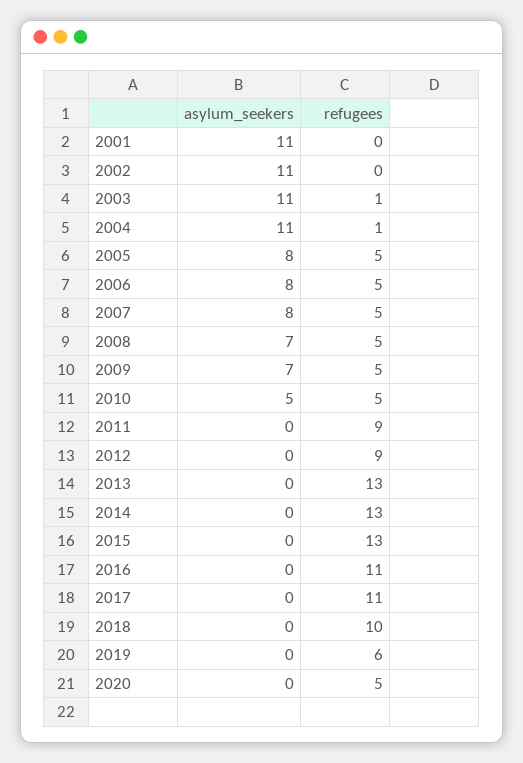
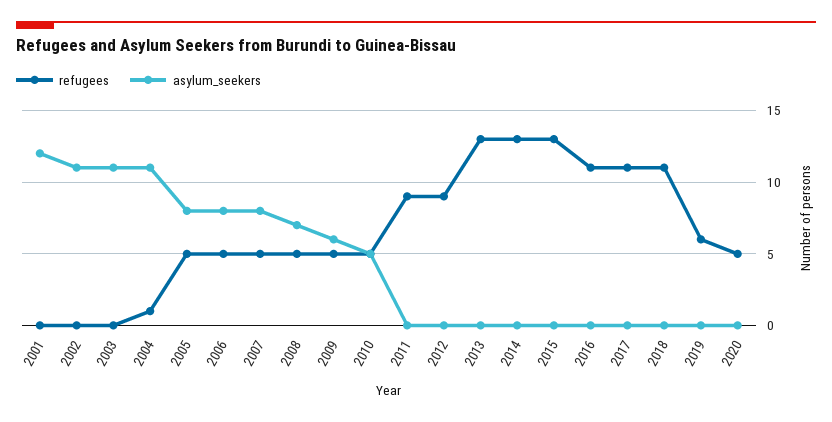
asylum_seekers, 2001: 11 -> 12
refugees, 2003: 1 -> 0
asylum_seekers, 2009: 7 -> 6
refugees, 2018: 10 -> 11

